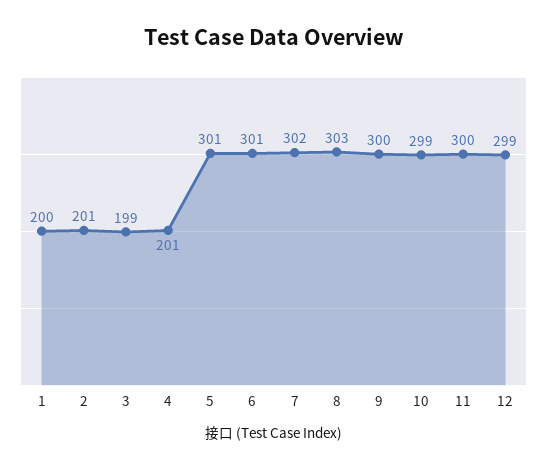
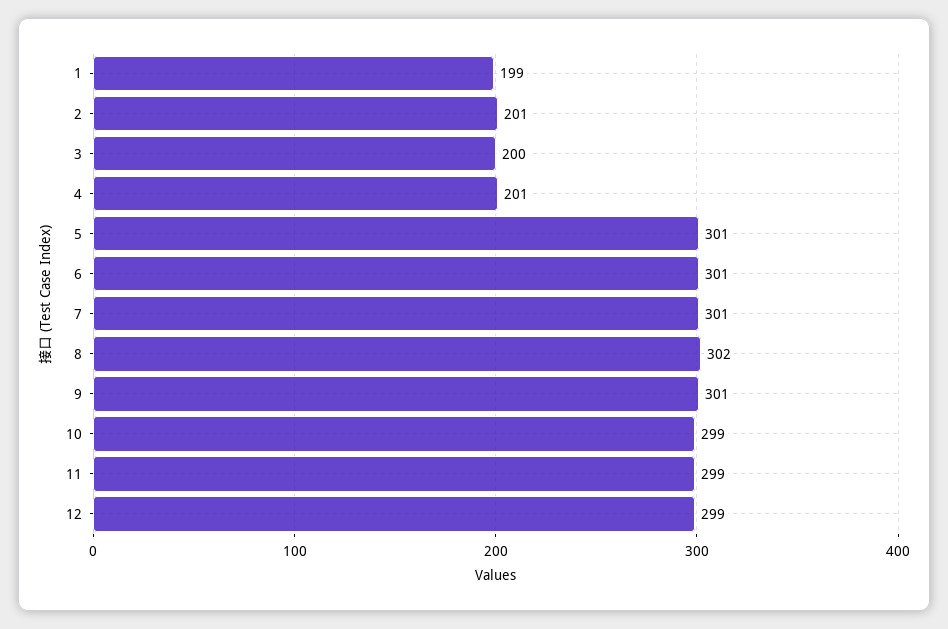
1: 200 -> 199
3: 199 -> 200
7: 302 -> 301
8: 303 -> 302
9: 300 -> 301
11: 300 -> 299

